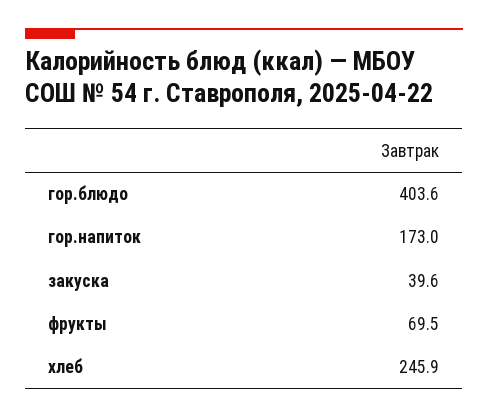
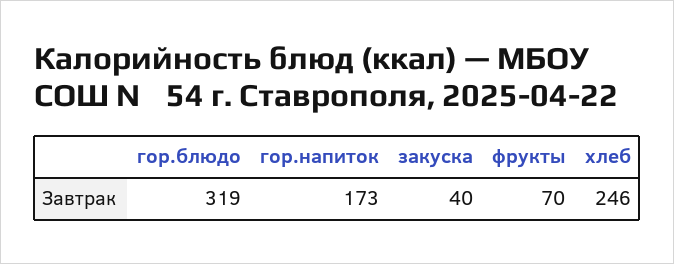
гор.блюдо: 403.6 -> 319

